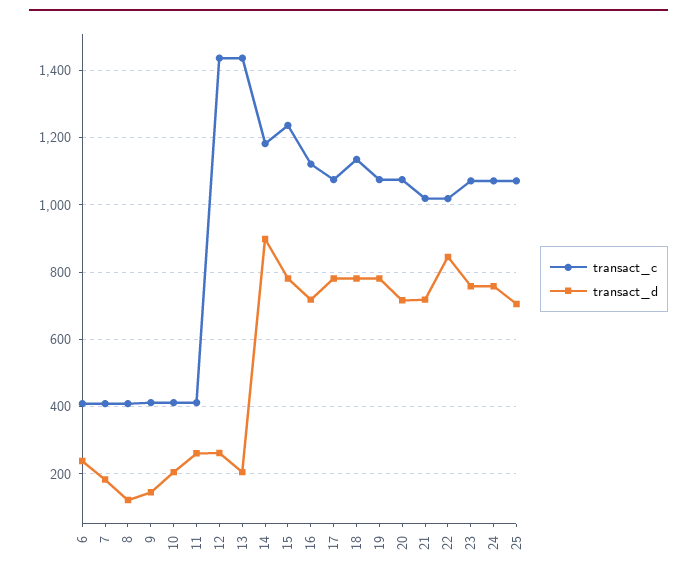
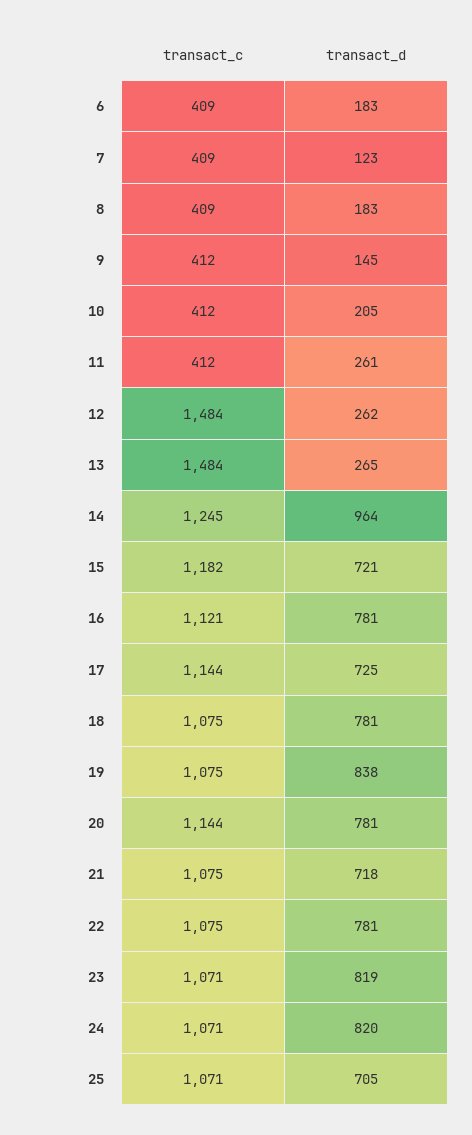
transact_d, 6: 240 -> 183
transact_d, 7: 180 -> 123
transact_d, 8: 120 -> 183
transact_c, 12: 1440 -> 1484
transact_c, 13: 1440 -> 1484
transact_d, 13: 200 -> 265
transact_c, 14: 1180 -> 1245
transact_d, 14: 900 -> 964
transact_c, 15: 1240 -> 1182
transact_d, 15: 780 -> 721
transact_d, 16: 720 -> 781
transact_c, 17: 1080 -> 1144
transact_d, 17: 780 -> 725
transact_c, 18: 1140 -> 1075
transact_d, 19: 780 -> 838
transact_c, 20: 1080 -> 1144
transact_d, 20: 720 -> 781
transact_c, 21: 1020 -> 1075
transact_c, 22: 1020 -> 1075
transact_d, 22: 840 -> 781
transact_d, 23: 760 -> 819
transact_d, 24: 760 -> 820

